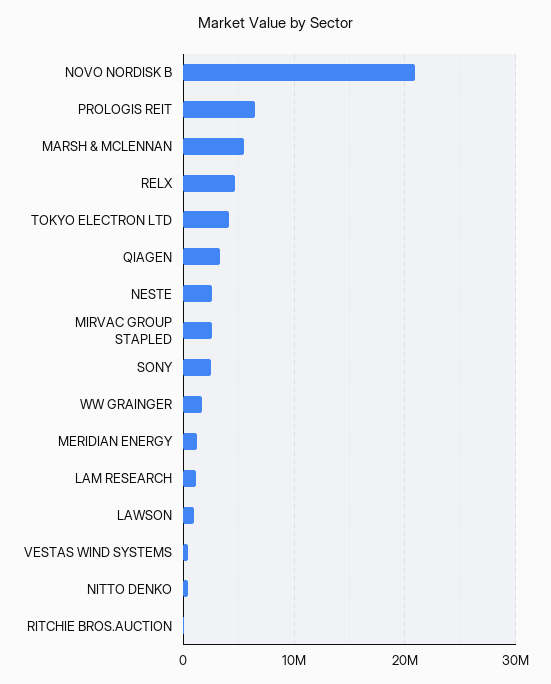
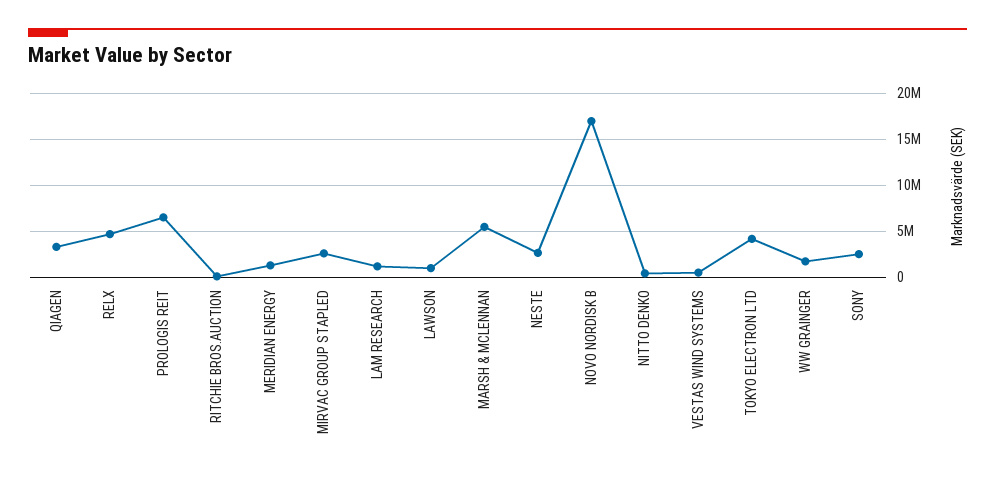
NOVO NORDISK B: 21000000 -> 17000000

